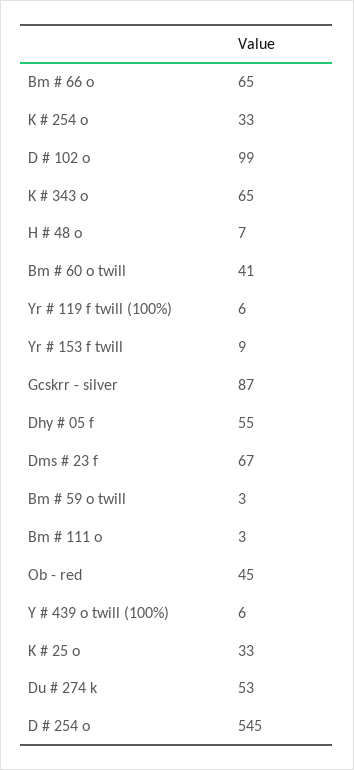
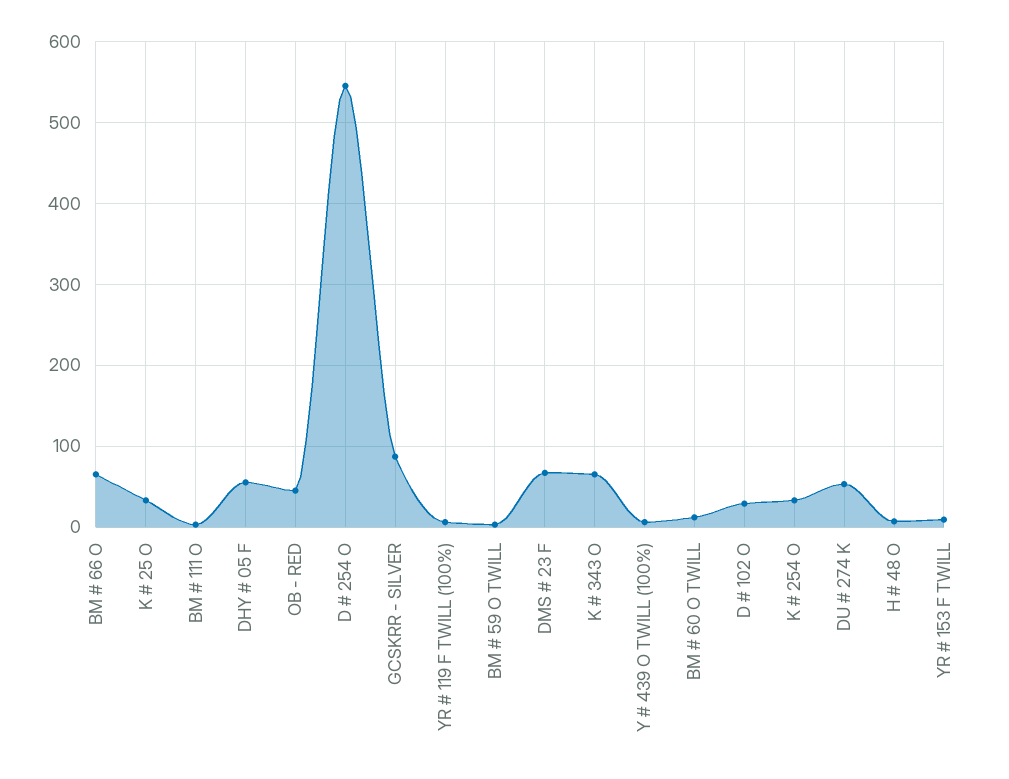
D # 102 o: 99 -> 30
Bm # 60 o twill: 41 -> 10

